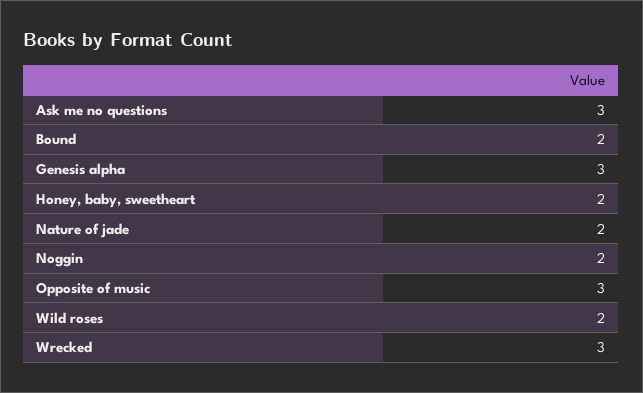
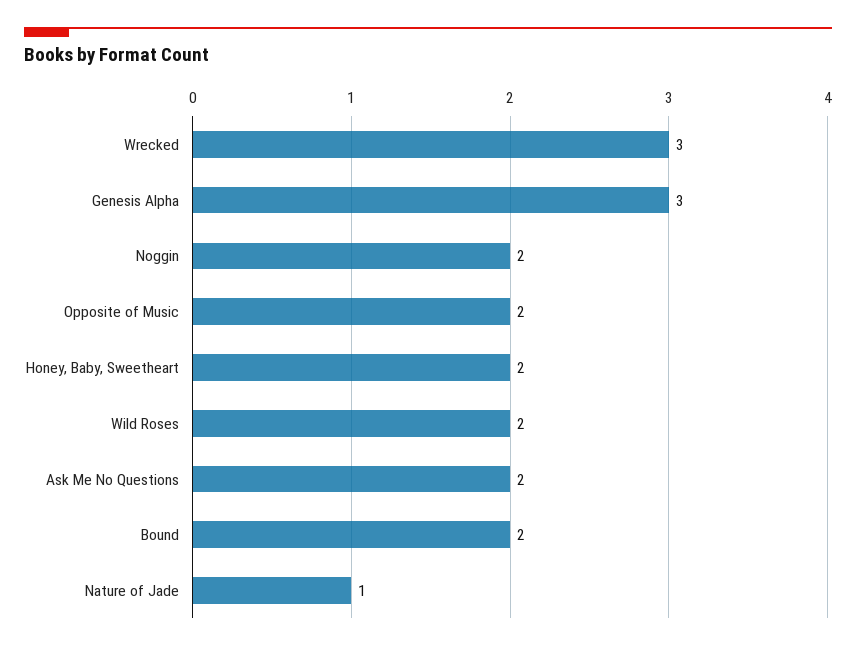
Ask me no questions: 3 -> 2
Nature of jade: 2 -> 1
Opposite of music: 3 -> 2

